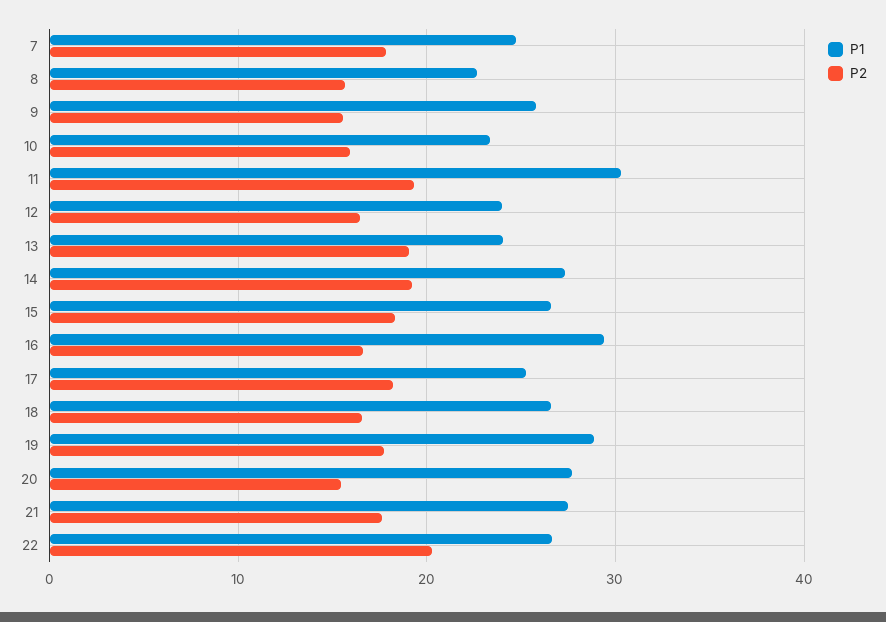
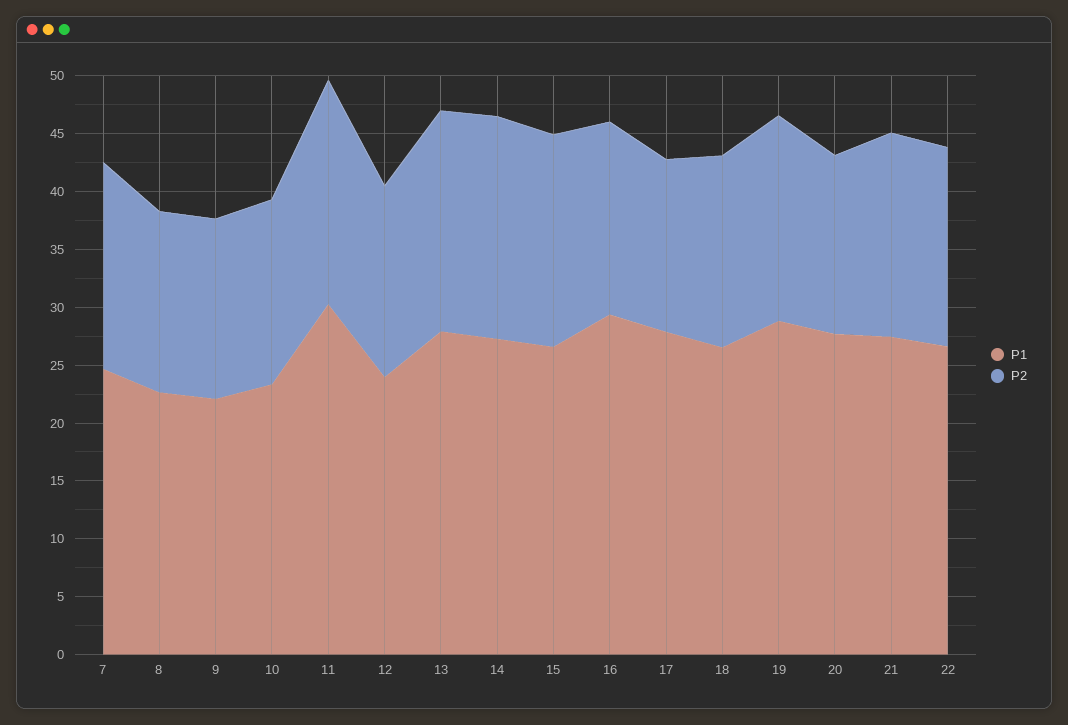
P1, 9: 26 -> 22
P1, 13: 24 -> 28
P1, 17: 25 -> 28
P2, 17: 18 -> 15
P2, 22: 20 -> 17

